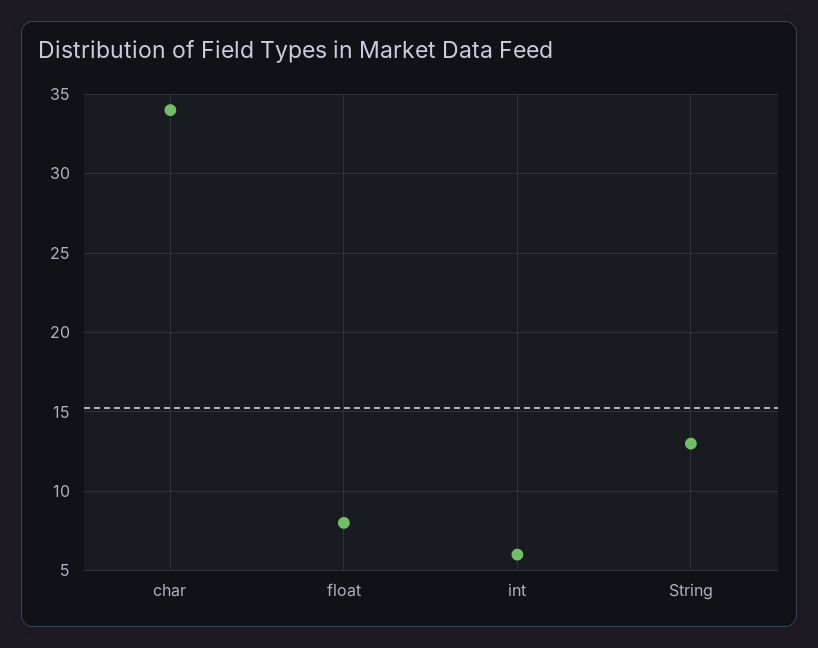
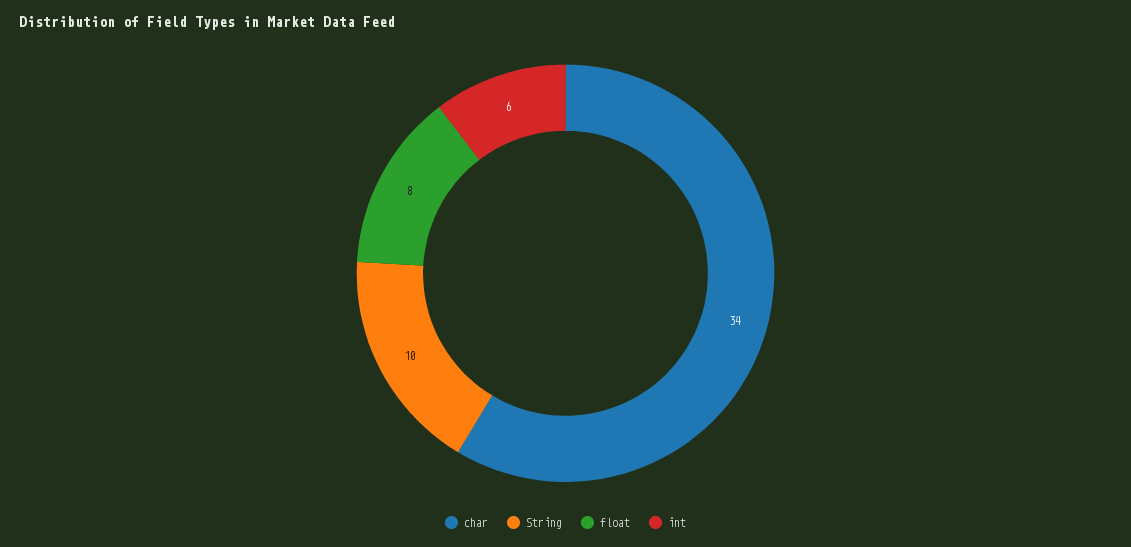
String: 13 -> 10

